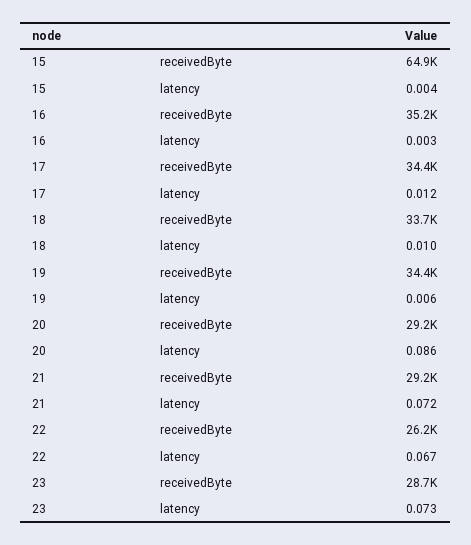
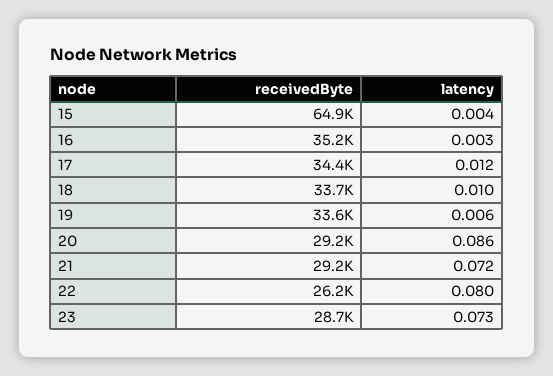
19, receivedByte: 34400 -> 33600
22, latency: 0.067 -> 0.08

